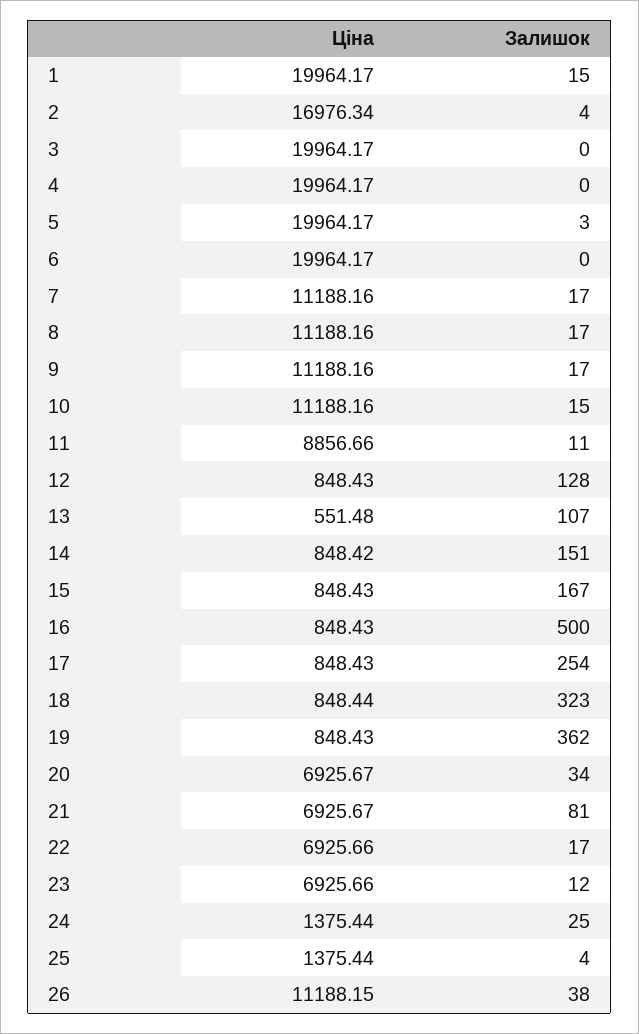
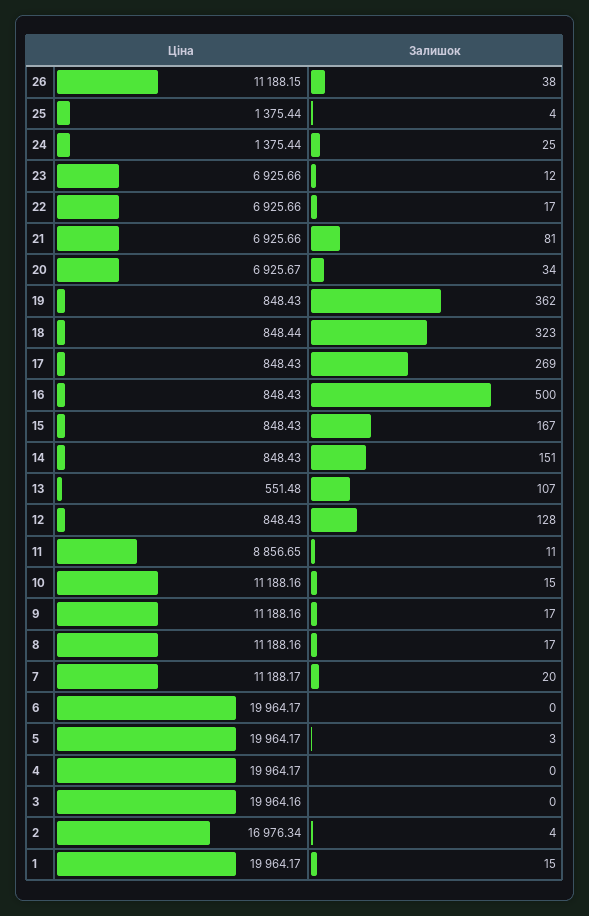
Ціна, 3: 19964.17 -> 19964.16
Ціна, 7: 11188.16 -> 11188.17
Залишок, 7: 17 -> 20
Ціна, 11: 8856.66 -> 8856.65
Ціна, 14: 848.42 -> 848.43
Залишок, 17: 254 -> 269
Ціна, 21: 6925.67 -> 6925.66

